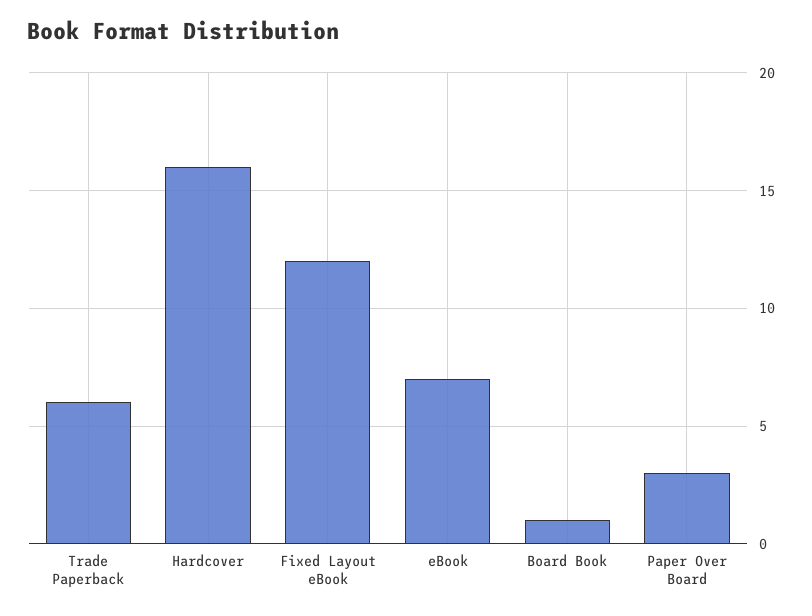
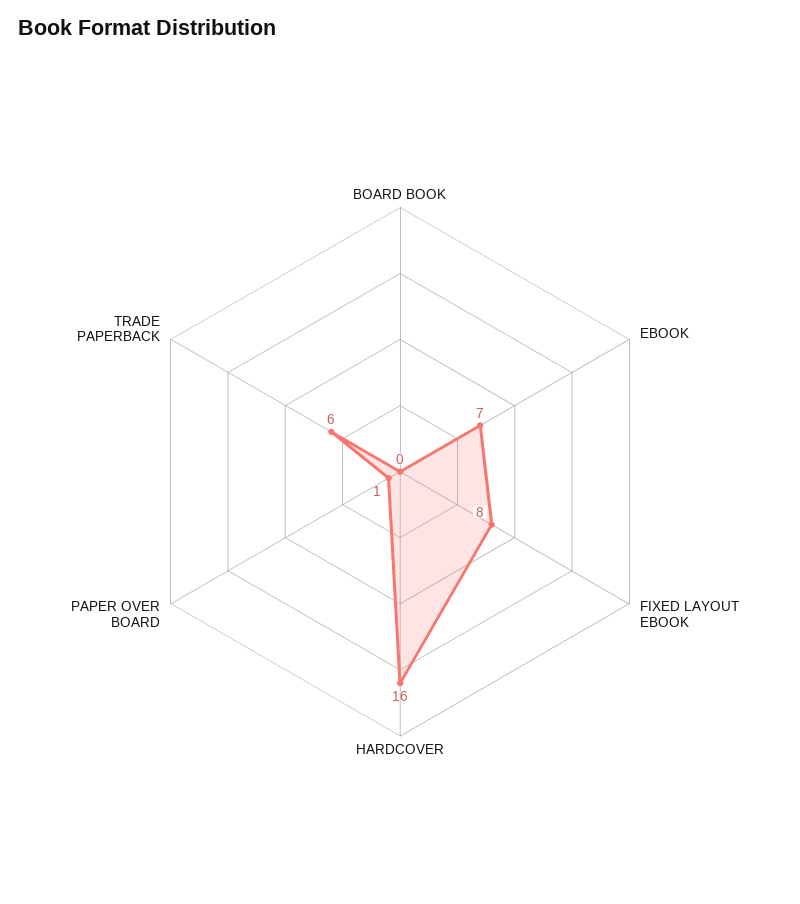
Fixed Layout eBook: 12 -> 8
Board Book: 1 -> 0
Paper Over Board: 3 -> 1

